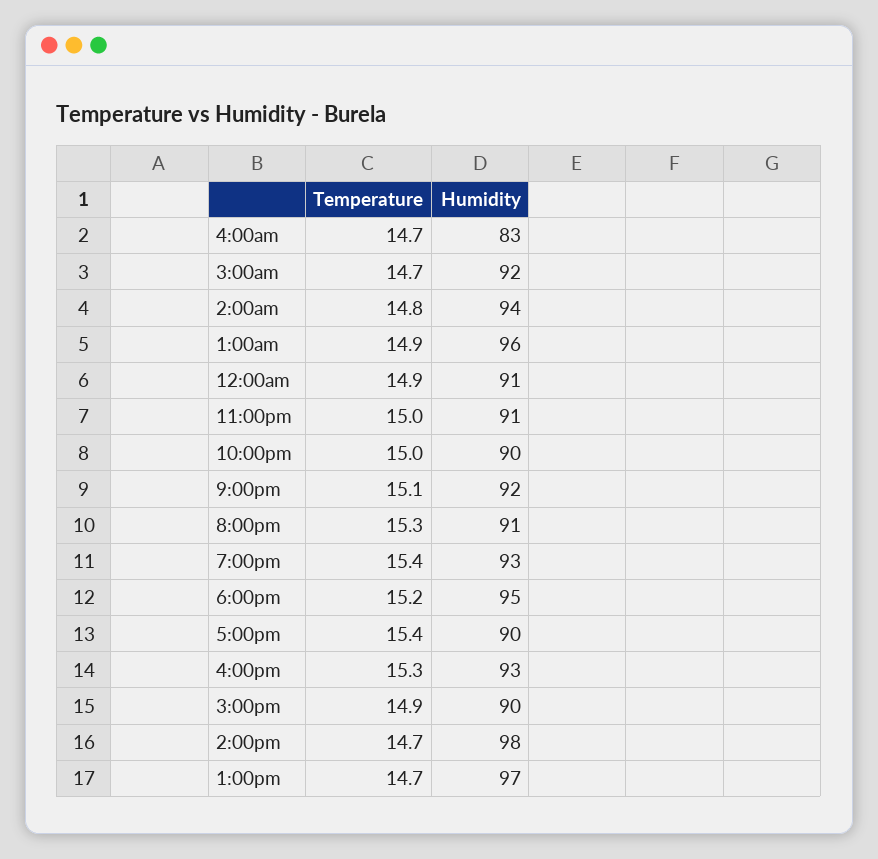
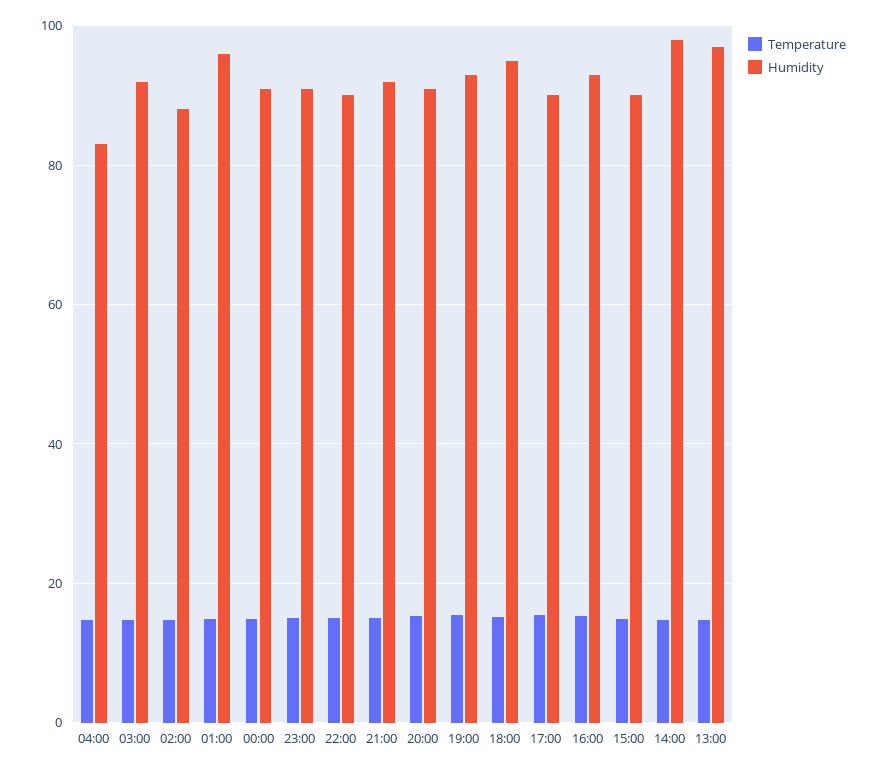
Humidity, 2:00am: 94 -> 88

